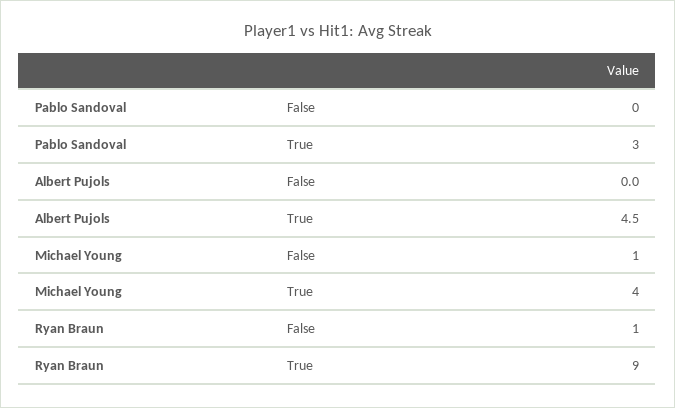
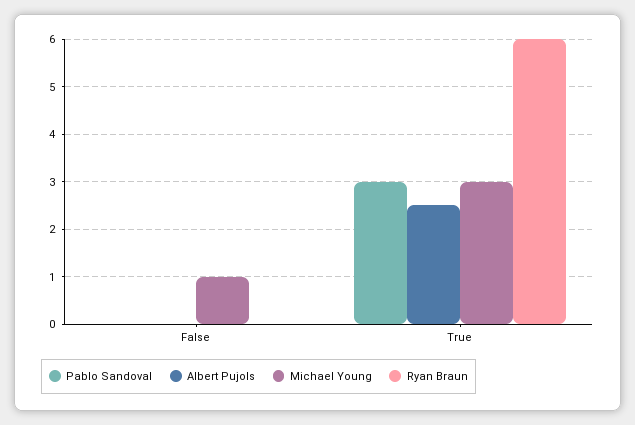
Albert Pujols, True: 4.5 -> 2.5
Michael Young, True: 4 -> 3
Ryan Braun, False: 1 -> 0
Ryan Braun, True: 9 -> 6

